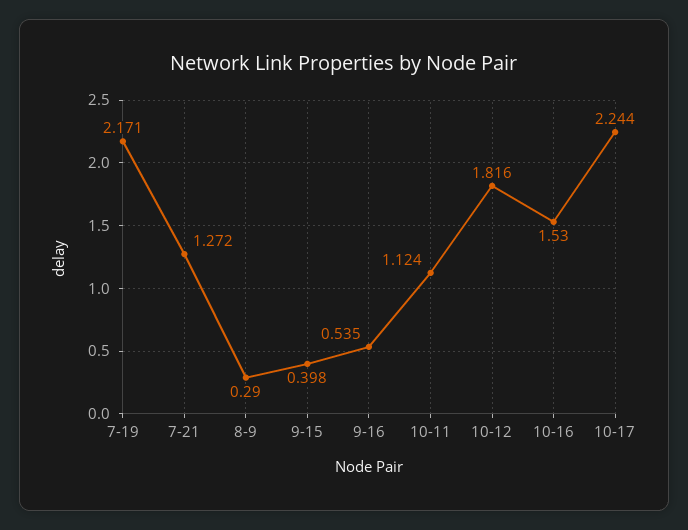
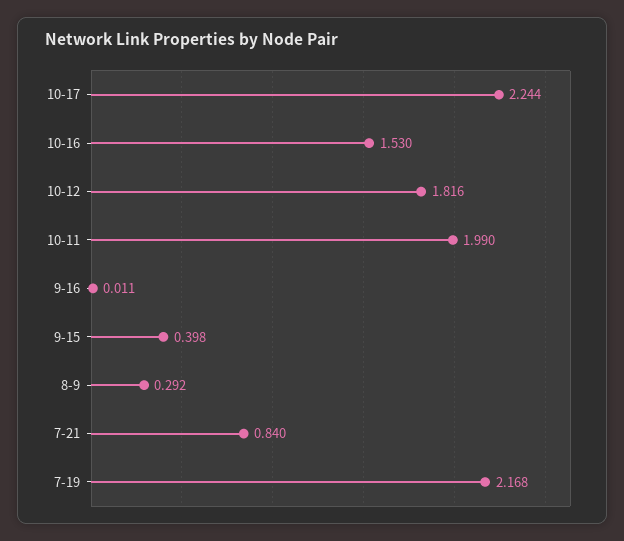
7-19: 2.171 -> 2.168
7-21: 1.272 -> 0.84
8-9: 0.29 -> 0.292
9-16: 0.535 -> 0.011
10-11: 1.124 -> 1.99

